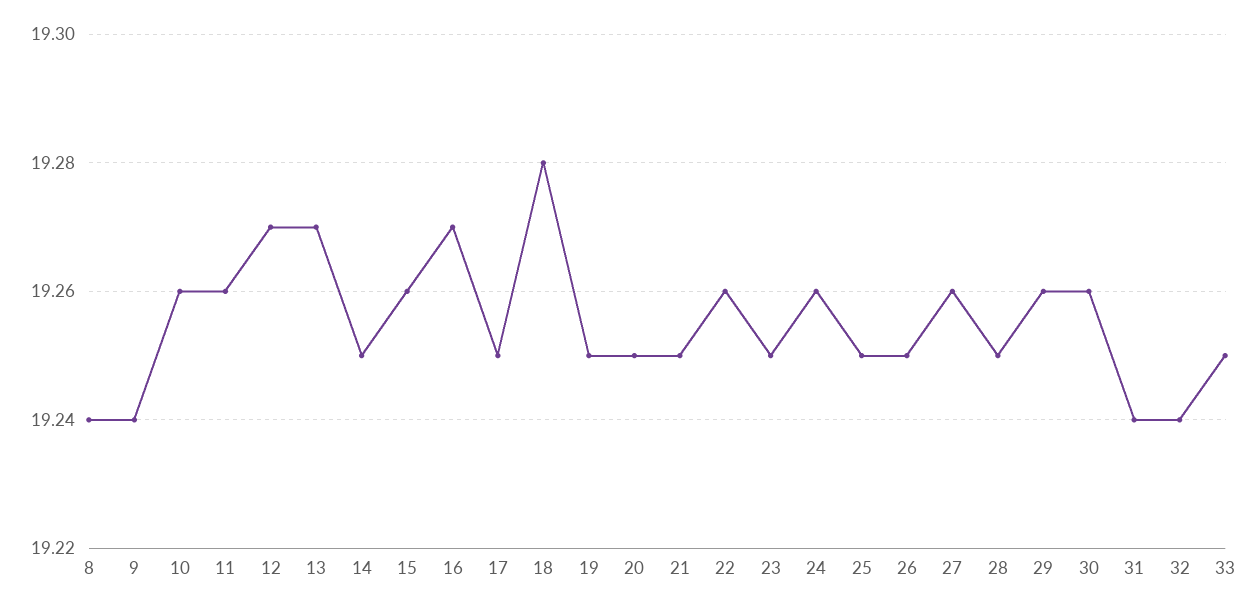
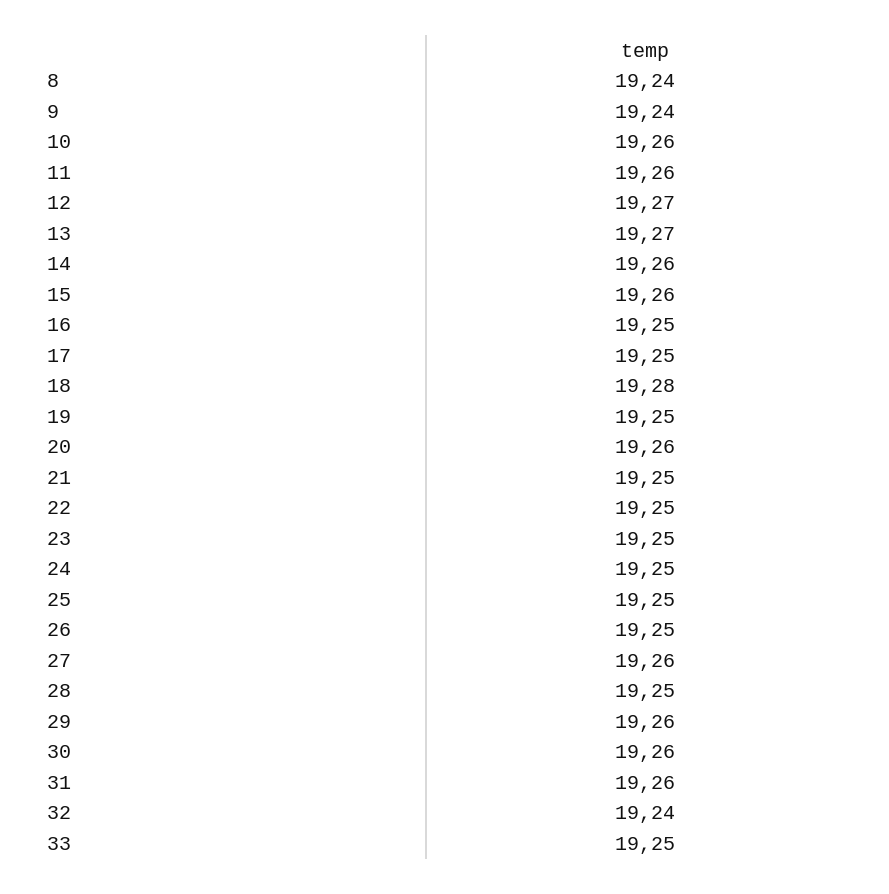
14: 19.25 -> 19.26
16: 19.27 -> 19.25
20: 19.25 -> 19.26
22: 19.26 -> 19.25
24: 19.26 -> 19.25
31: 19.24 -> 19.26

